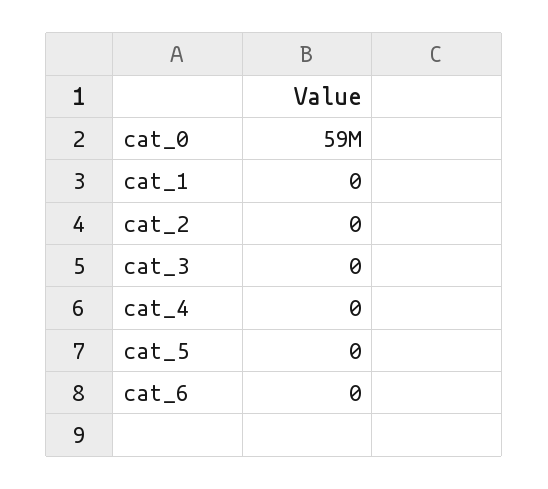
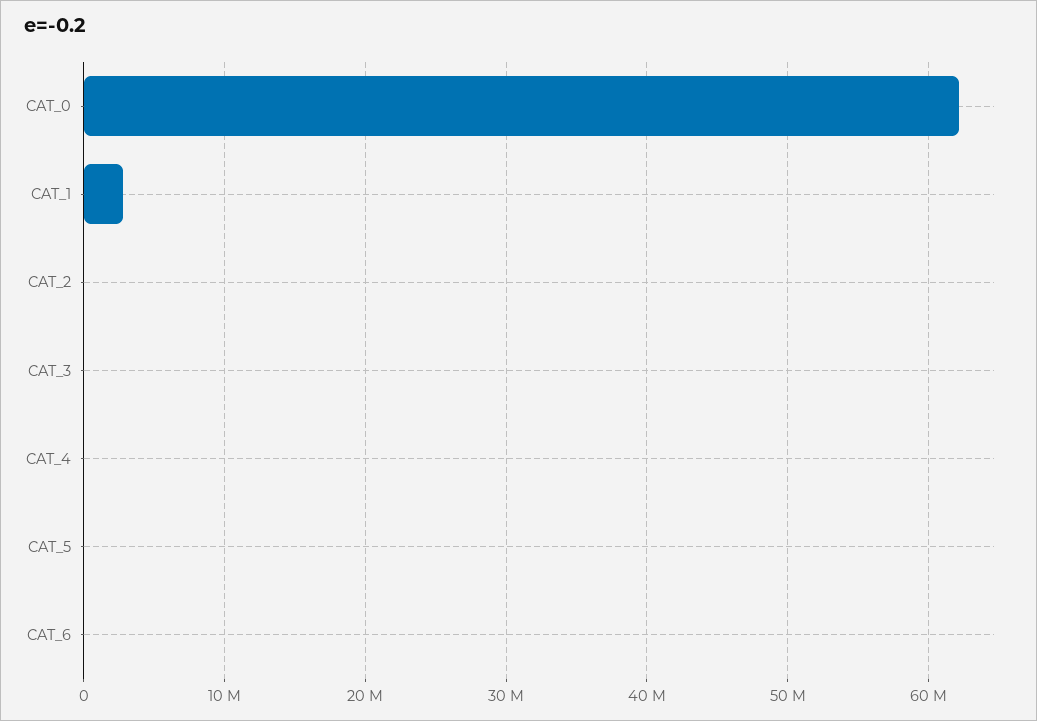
cat_0: 59000000 -> 62000000
cat_1: 0 -> 3000000

